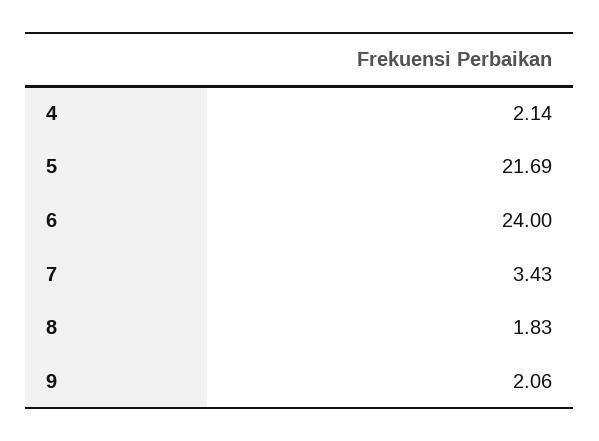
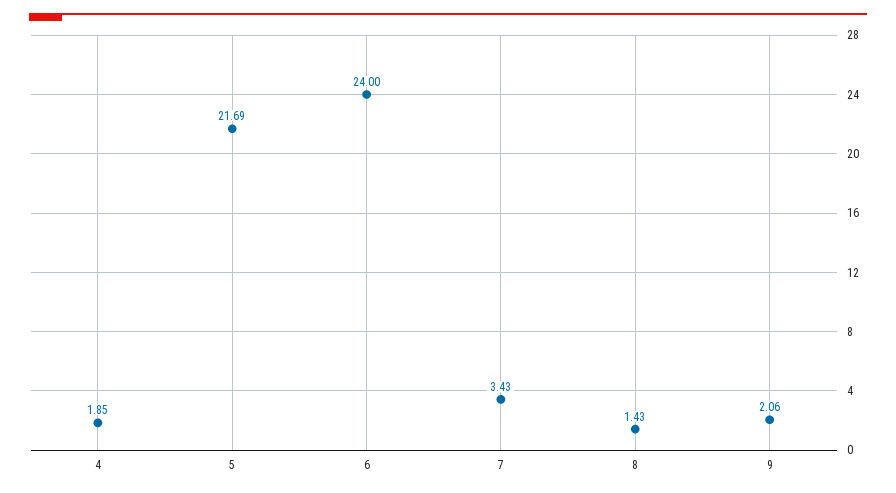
4: 2.14 -> 1.85
8: 1.83 -> 1.43

